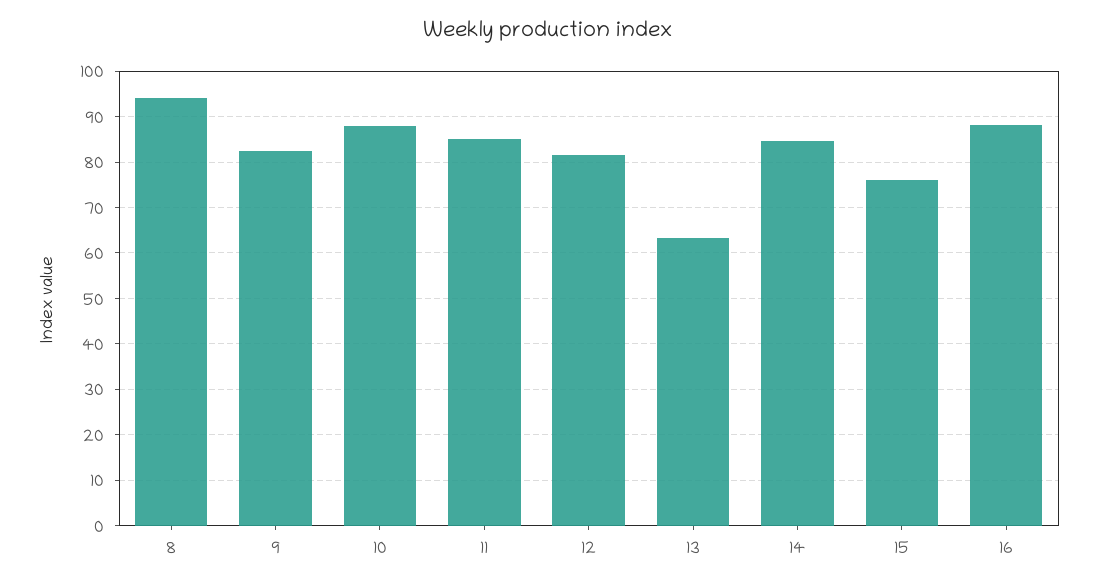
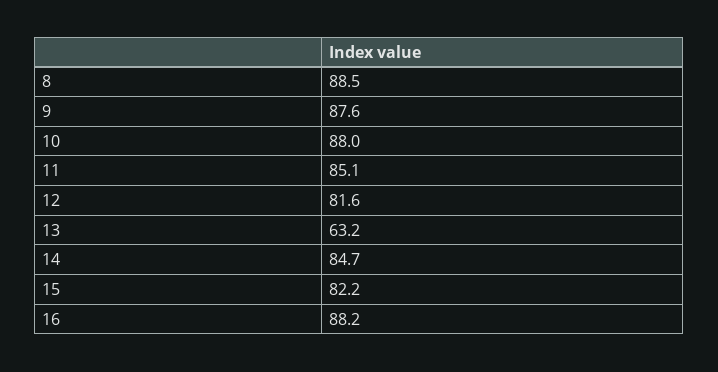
8: 94 -> 88.5
9: 82 -> 87.6
15: 76 -> 82.2

